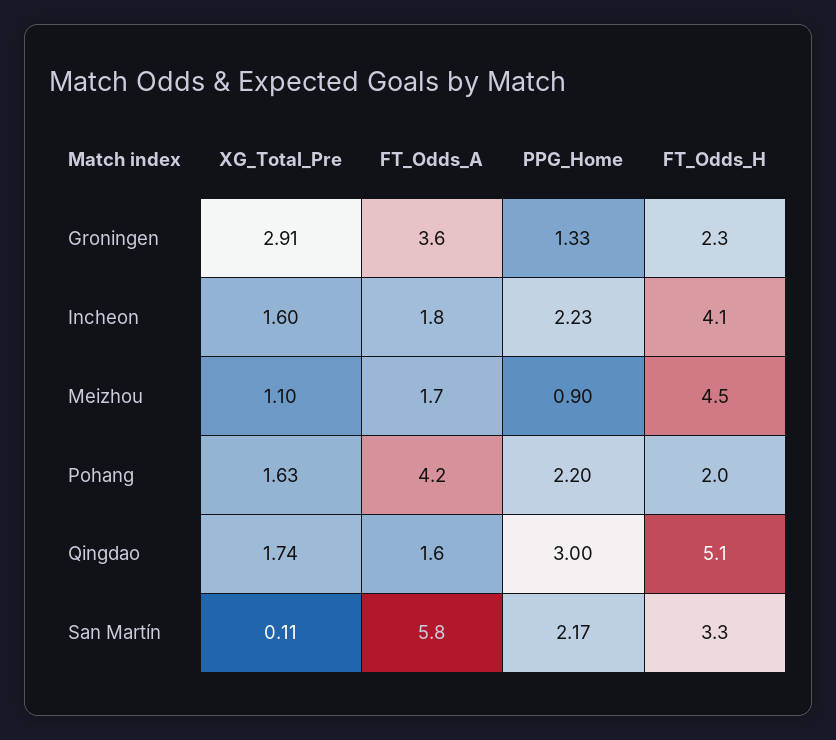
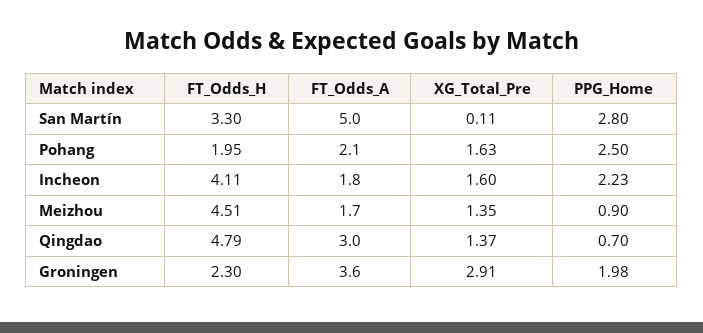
PPG_Home, Groningen: 1.33 -> 1.98
XG_Total_Pre, Meizhou: 1.1 -> 1.35
FT_Odds_A, Pohang: 4.2 -> 2.1
PPG_Home, Pohang: 2.2 -> 2.5
XG_Total_Pre, Qingdao: 1.74 -> 1.37
FT_Odds_A, Qingdao: 1.6 -> 3
PPG_Home, Qingdao: 3 -> 0.7
FT_Odds_H, Qingdao: 5.1 -> 4.79
FT_Odds_A, San Martín: 5.8 -> 5
PPG_Home, San Martín: 2.17 -> 2.8

